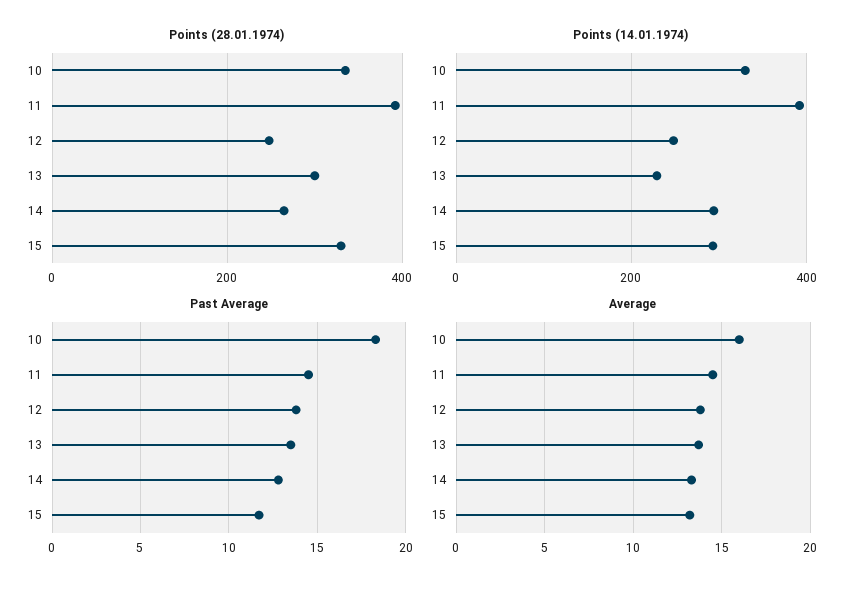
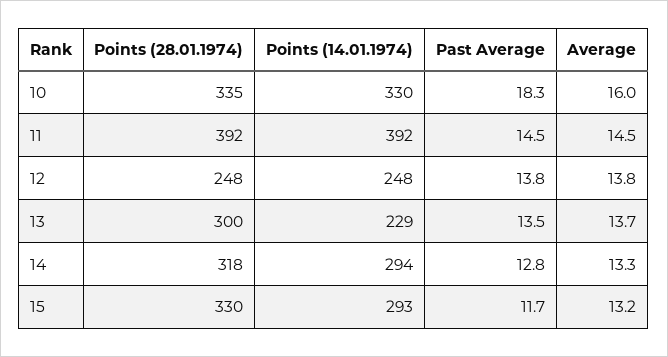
Points (28.01.1974), 14: 260 -> 318

